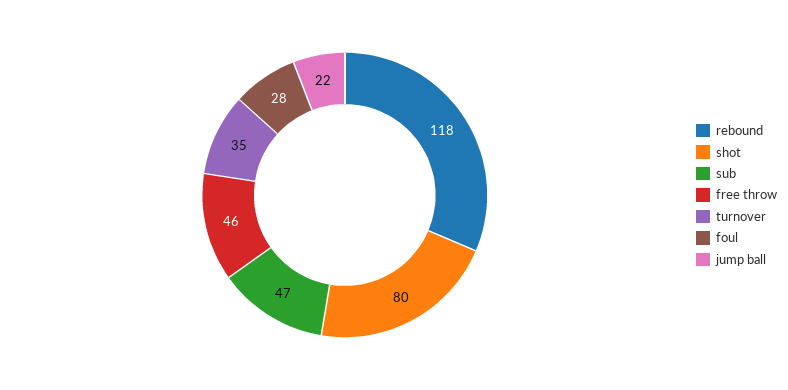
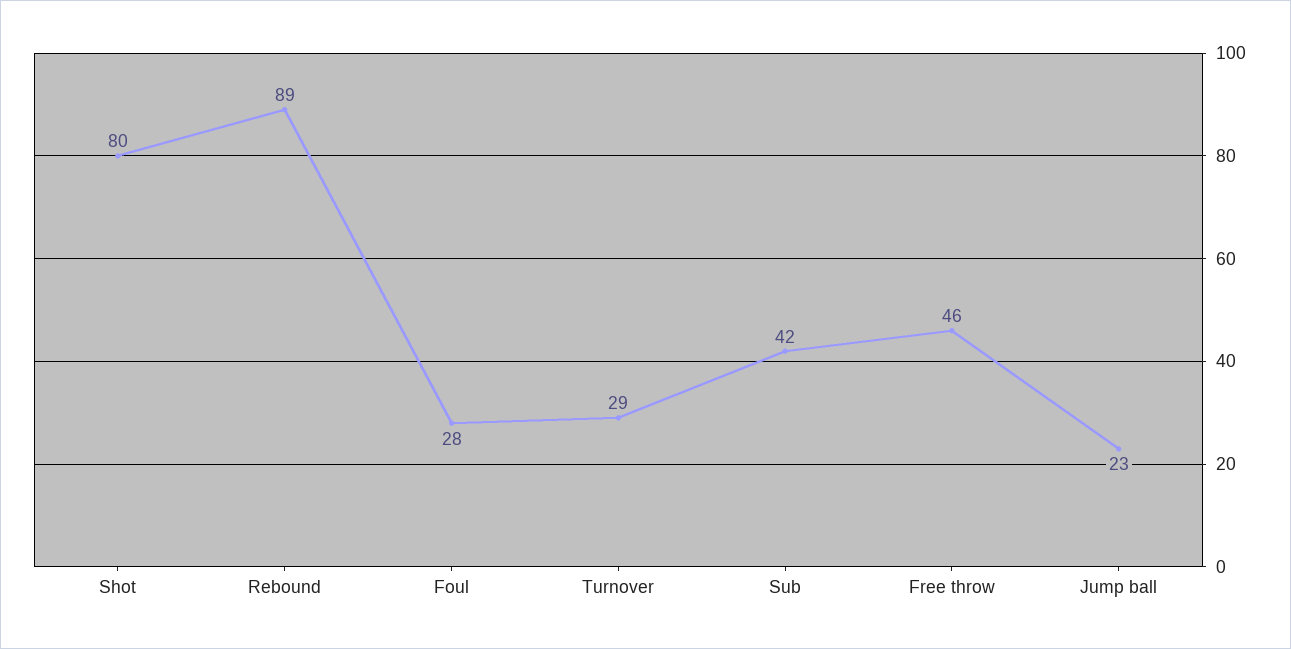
rebound: 118 -> 89
sub: 47 -> 42
turnover: 35 -> 29
jump ball: 22 -> 23

